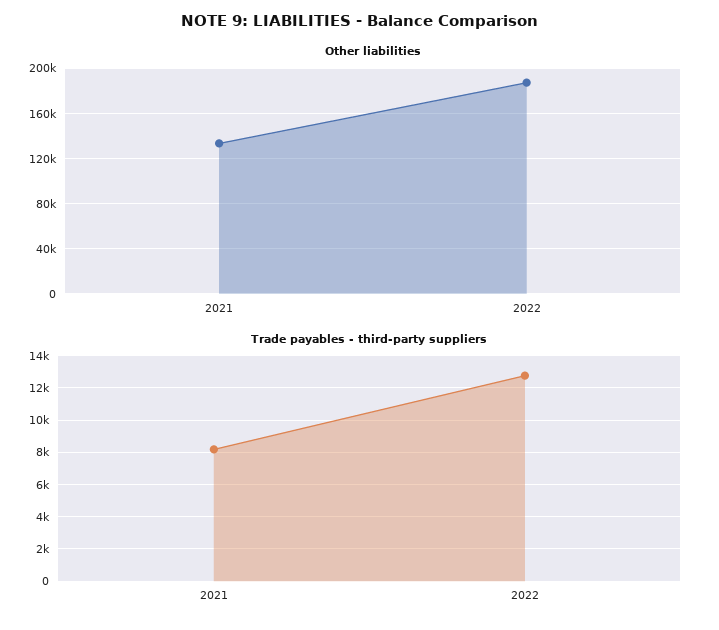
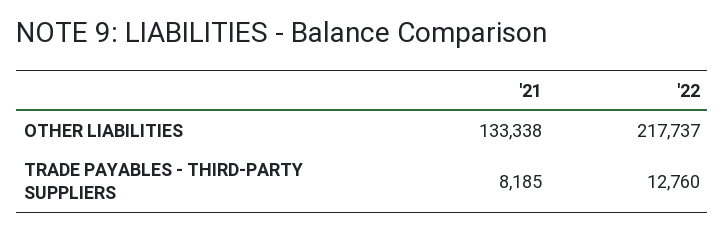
Other liabilities, 2022: 190000 -> 217737

